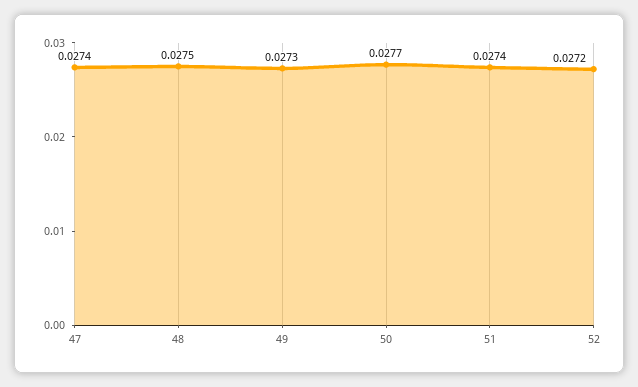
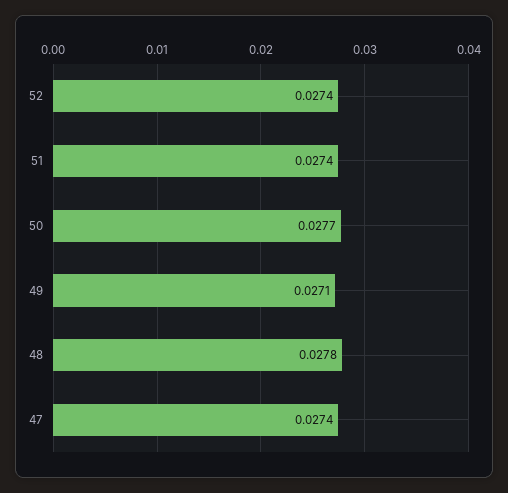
48: 0.0275 -> 0.0278
49: 0.0273 -> 0.0271
52: 0.0272 -> 0.0274

